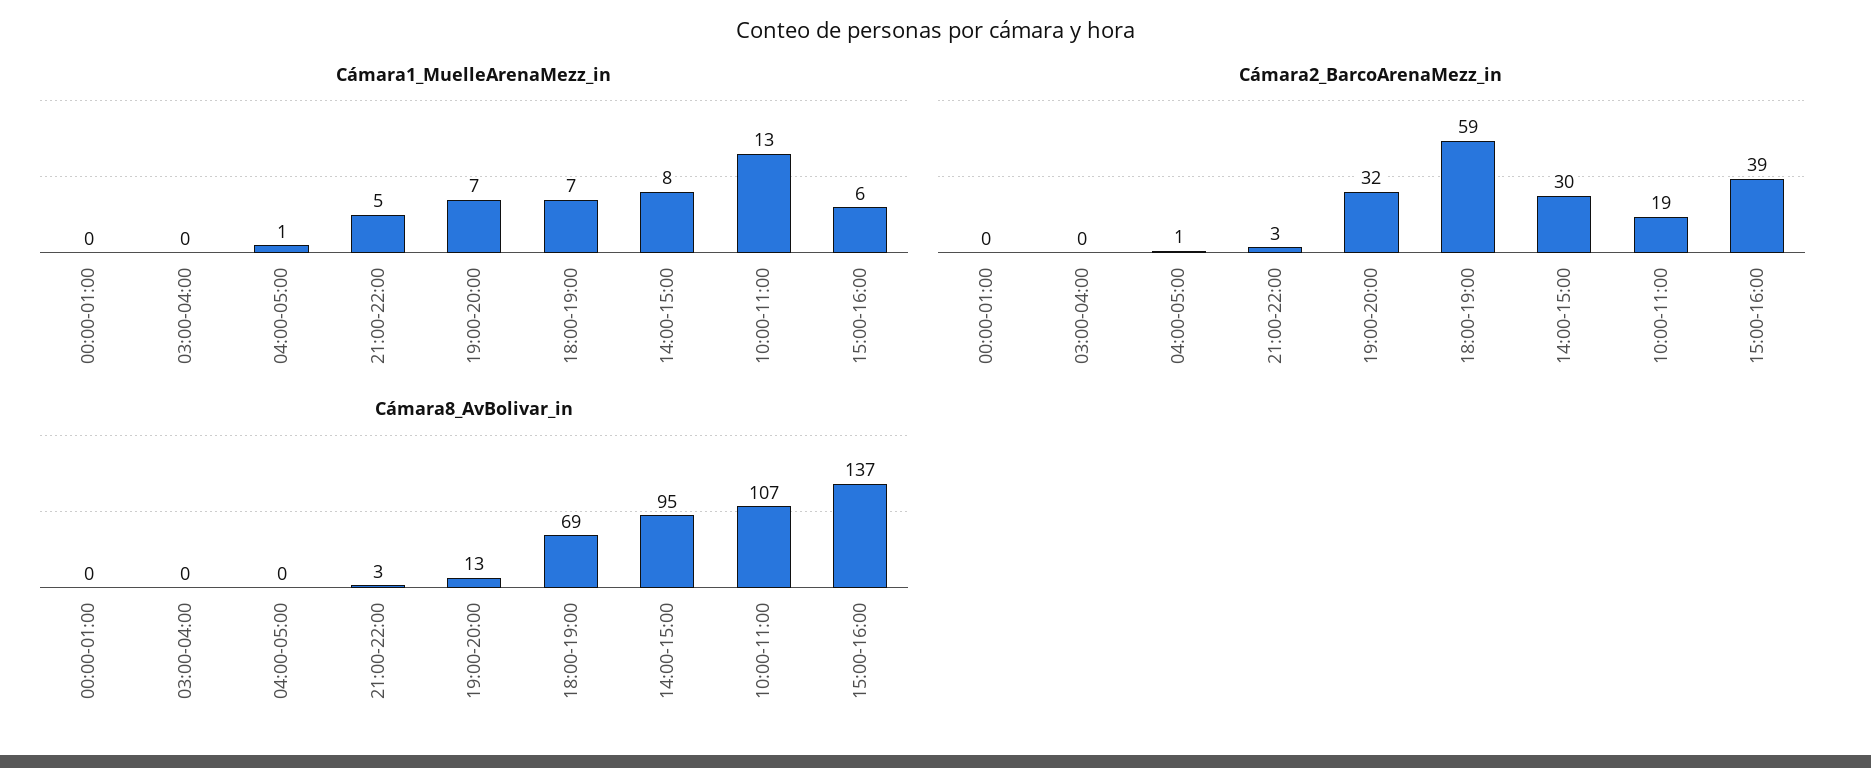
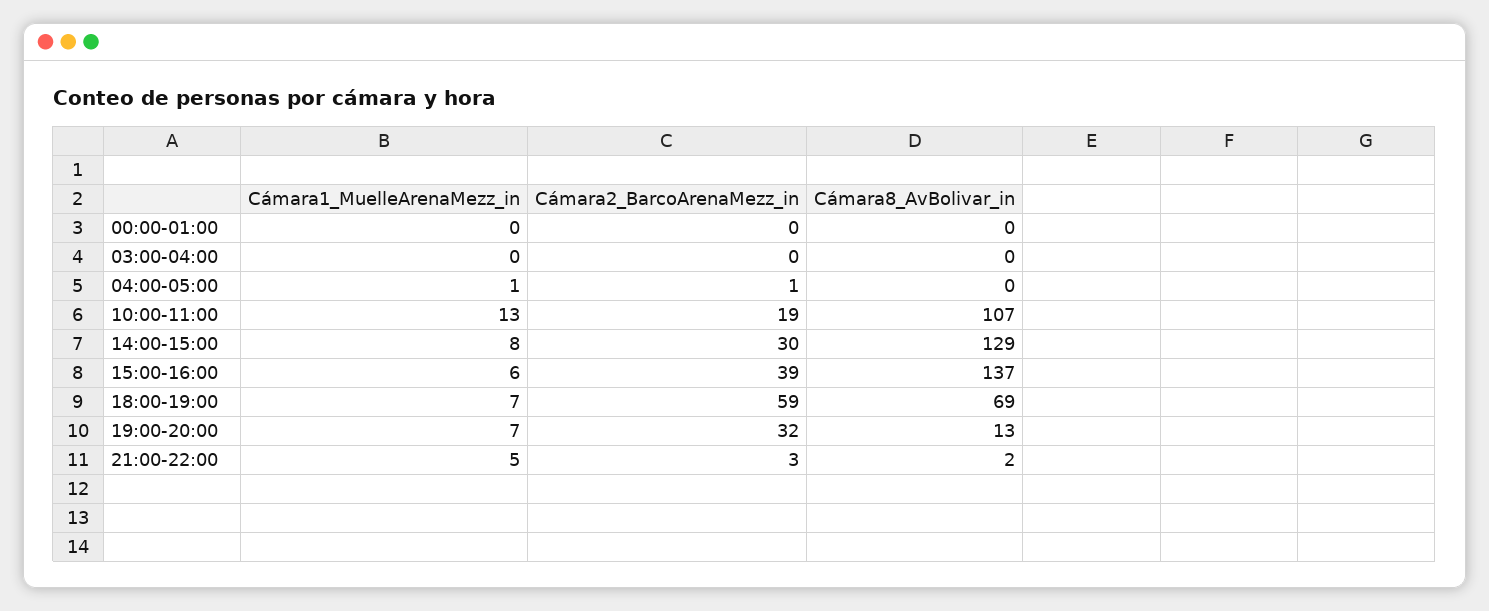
Cámara8_AvBolivar_in, 21:00-22:00: 3 -> 2
Cámara8_AvBolivar_in, 14:00-15:00: 95 -> 129

